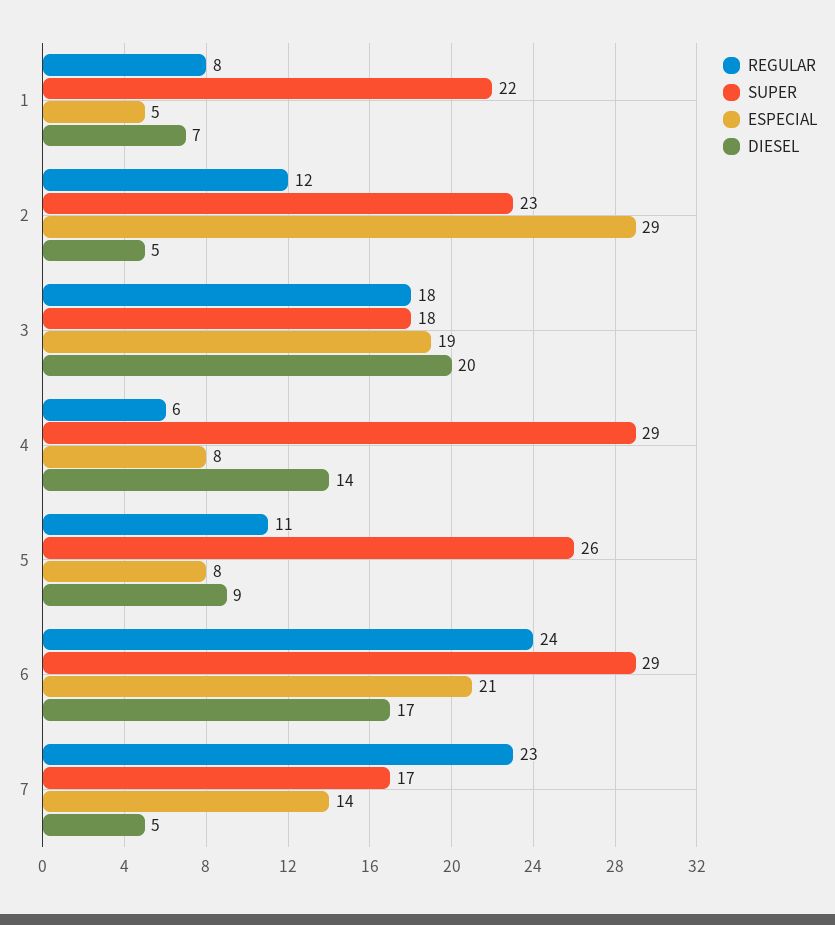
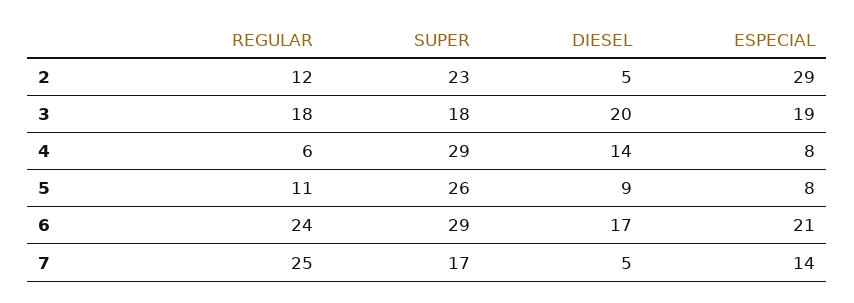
REGULAR, 1: 8 -> none
SUPER, 1: 22 -> none
ESPECIAL, 1: 5 -> none
DIESEL, 1: 7 -> none
REGULAR, 7: 23 -> 25

